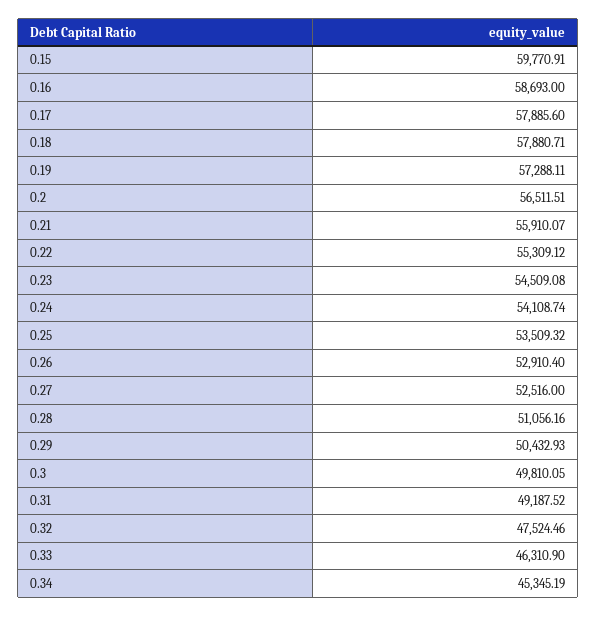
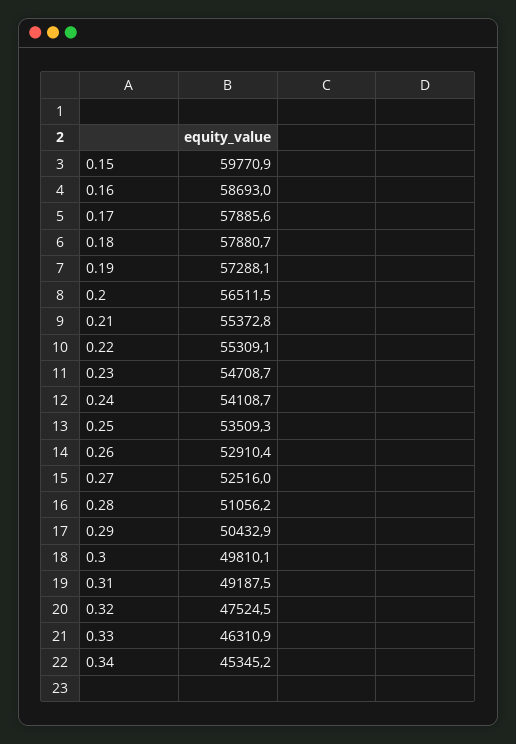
0.21: 55910.07 -> 55372.8
0.23: 54509.08 -> 54708.7

